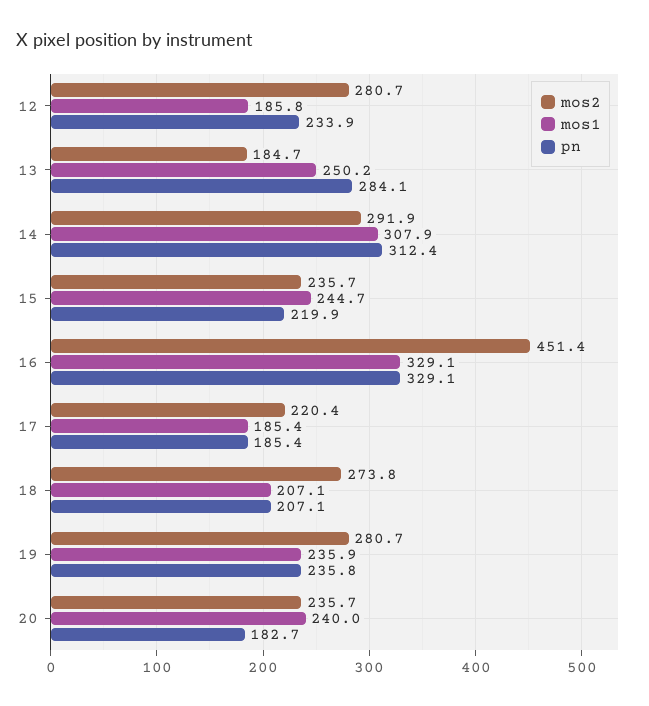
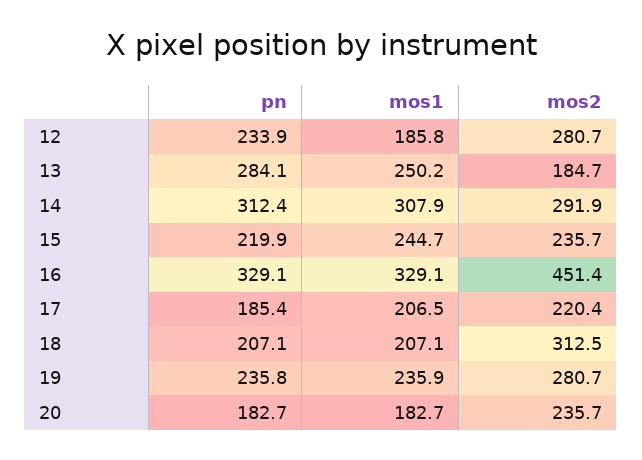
mos1, 17: 185.4 -> 206.5
mos2, 18: 273.8 -> 312.5
mos1, 20: 240 -> 182.7

